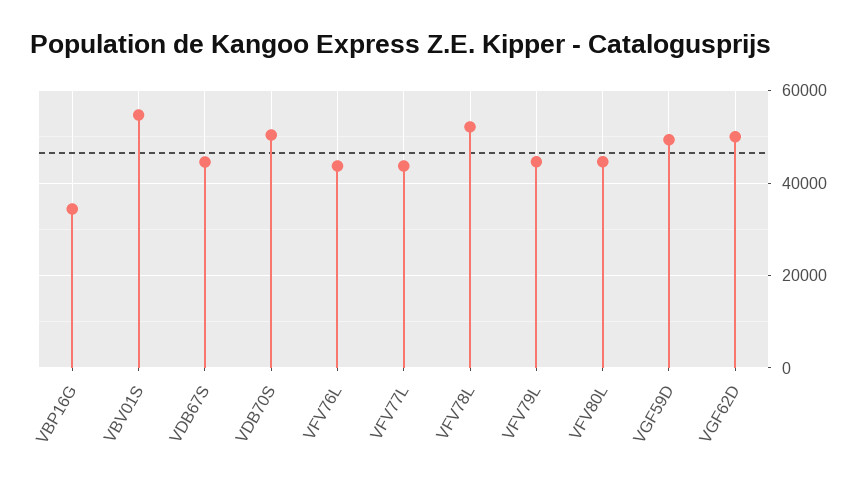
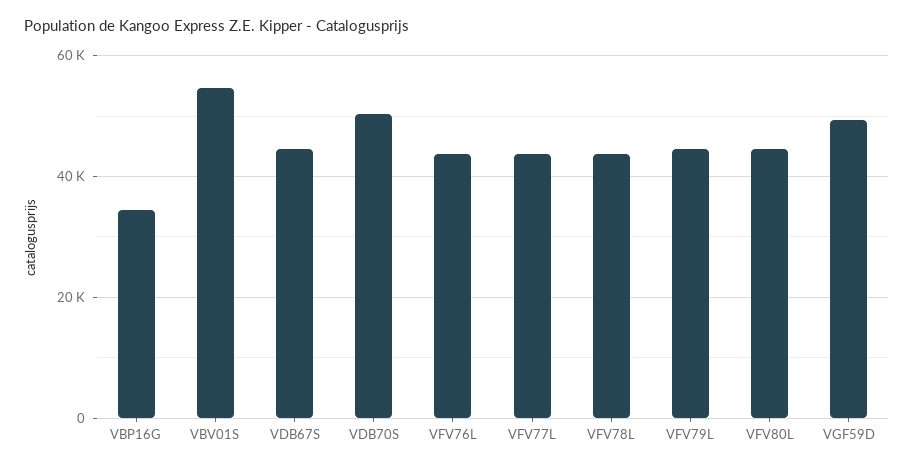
VFV78L: 52000 -> 44000
VGF62D: 50000 -> none

